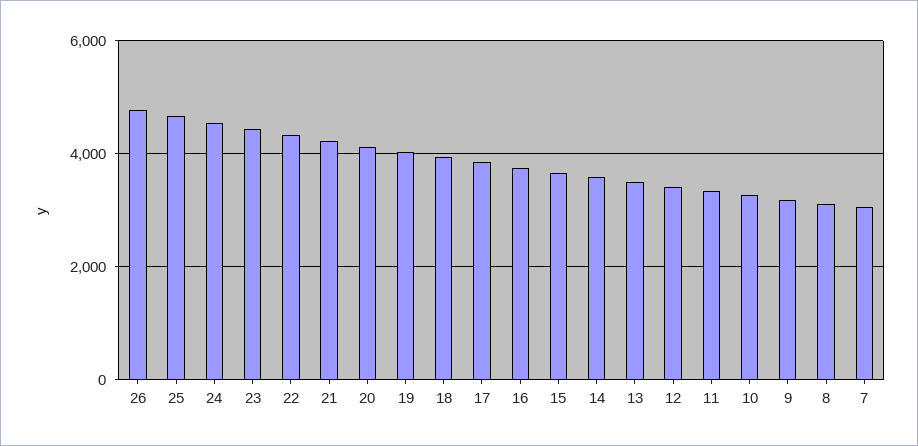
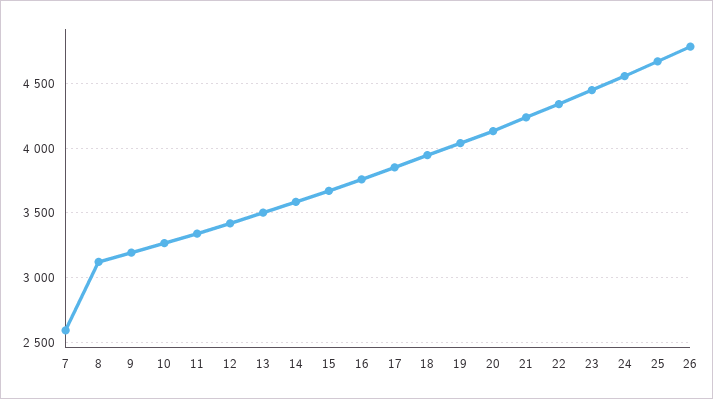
7: 3000 -> 2600

